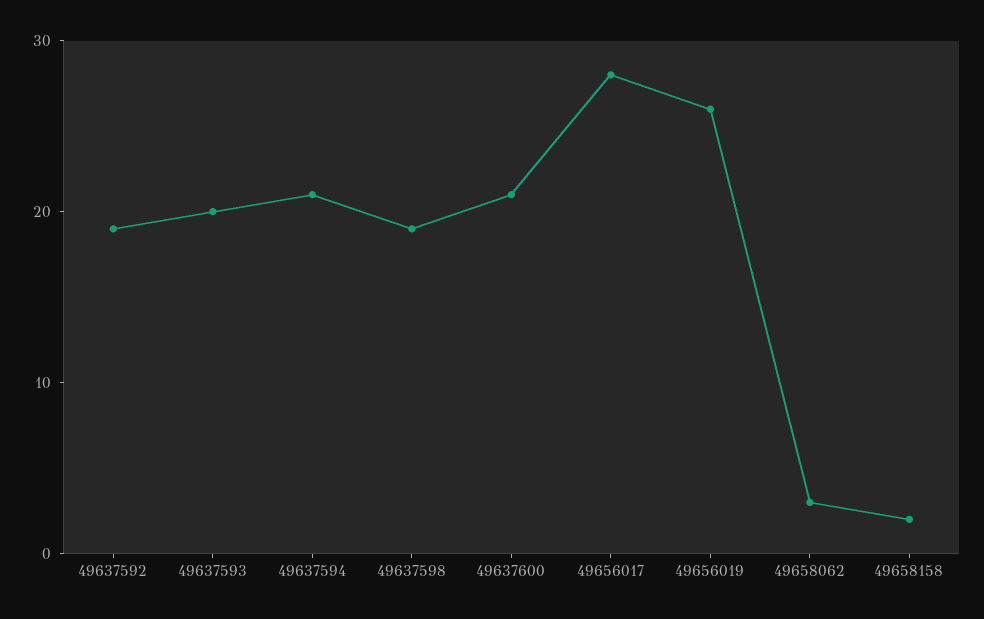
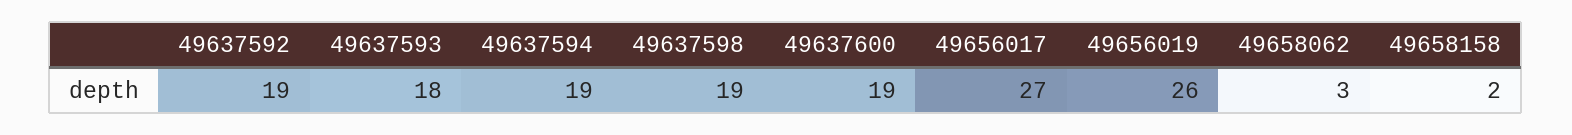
49637593: 20 -> 18
49637594: 21 -> 19
49637600: 21 -> 19
49656017: 28 -> 27

